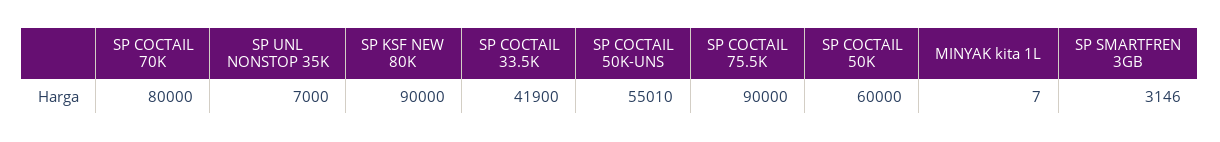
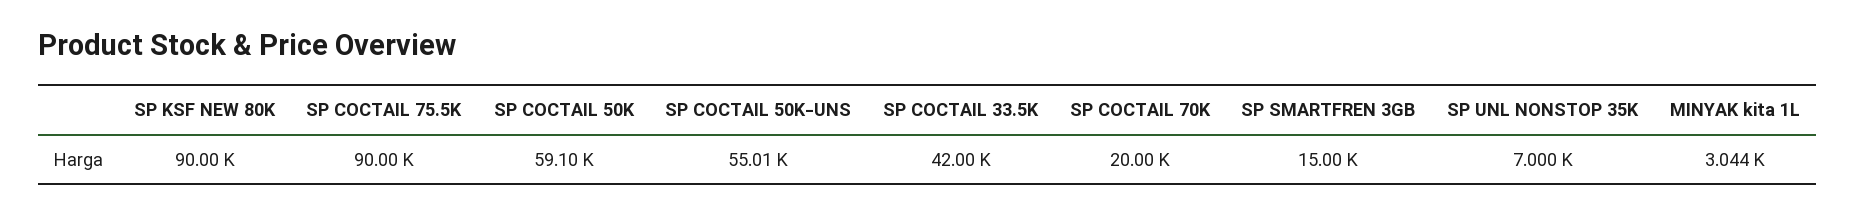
SP COCTAIL 70K: 80000 -> 20000
SP COCTAIL 33.5K: 41900 -> 42000
SP COCTAIL 50K: 60000 -> 59100
MINYAK kita 1L: 7 -> 3044
SP SMARTFREN 3GB: 3146 -> 15000

